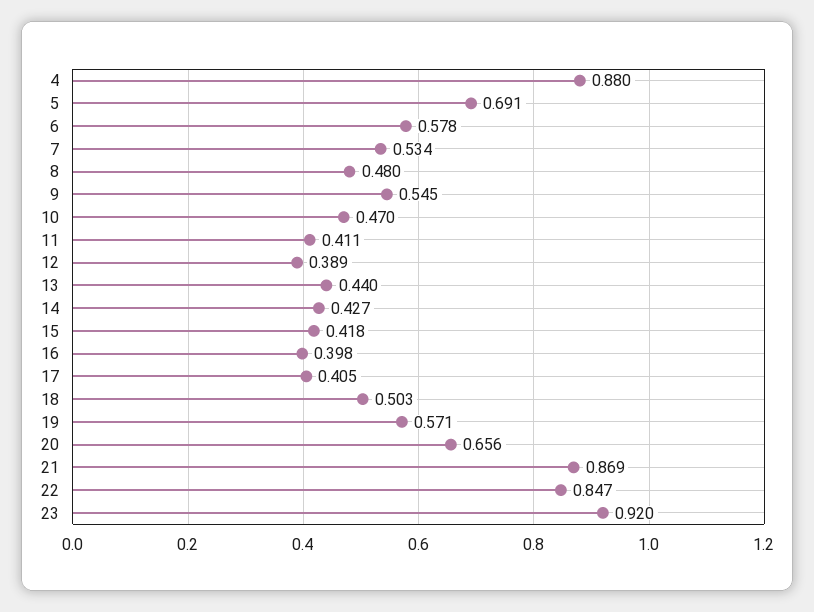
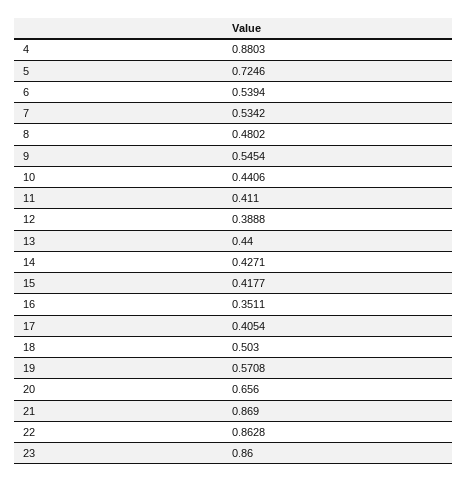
5: 0.691 -> 0.7246
6: 0.578 -> 0.5394
10: 0.47 -> 0.4406
16: 0.398 -> 0.3511
22: 0.847 -> 0.8628
23: 0.92 -> 0.86

